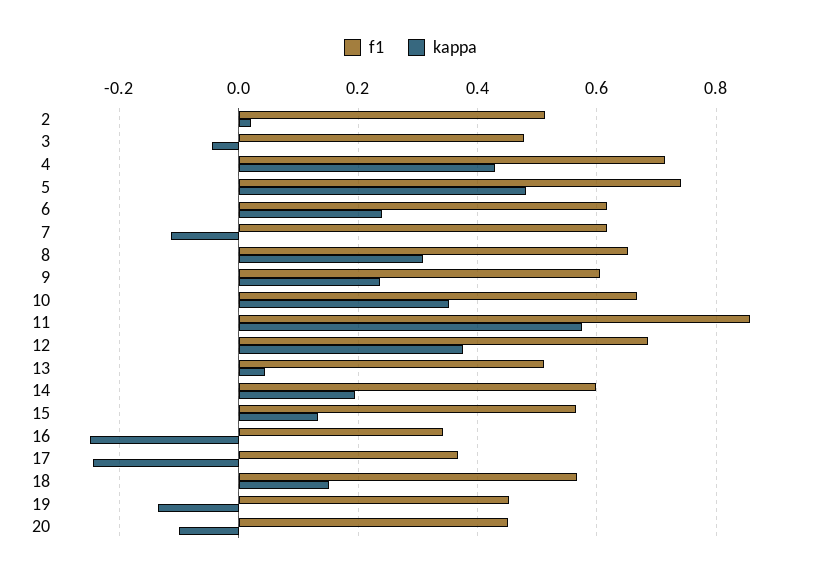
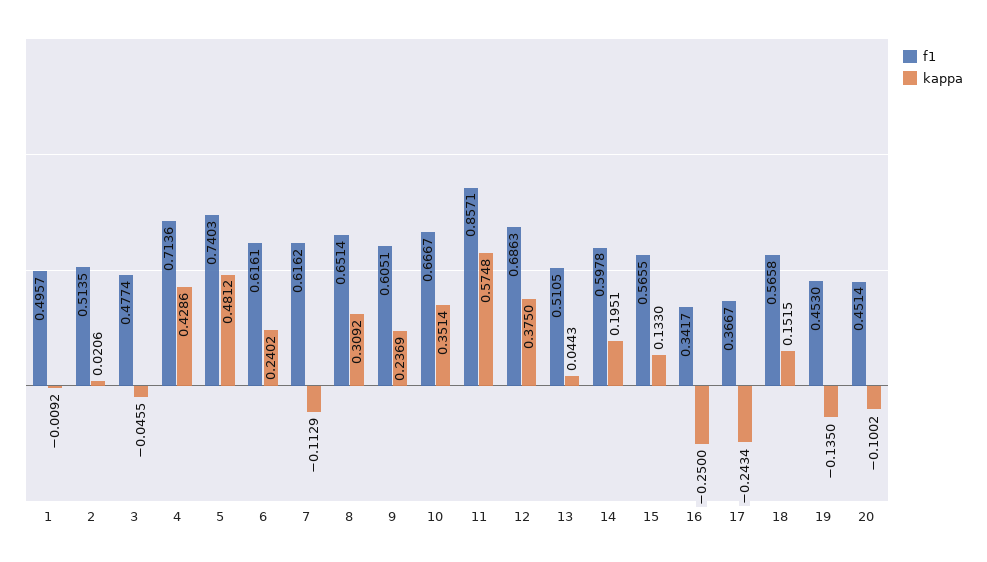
f1, 1: none -> 0.4957
kappa, 1: none -> -0.0092

